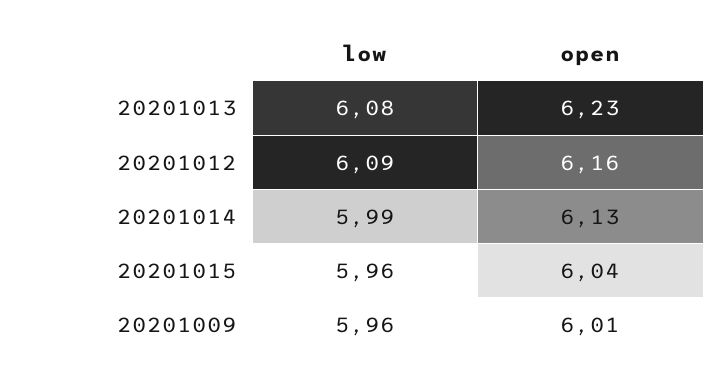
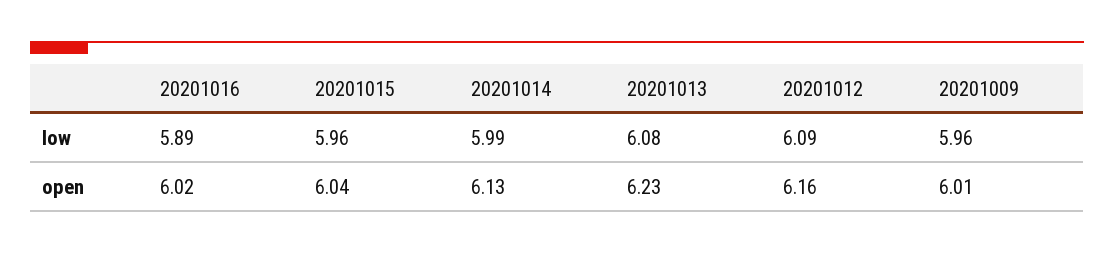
low, 20201016: none -> 5.89
open, 20201016: none -> 6.02

